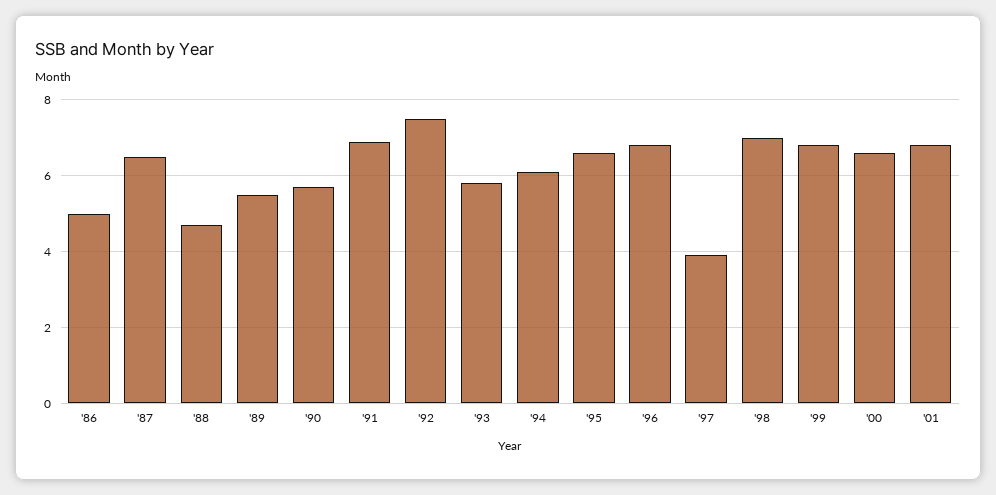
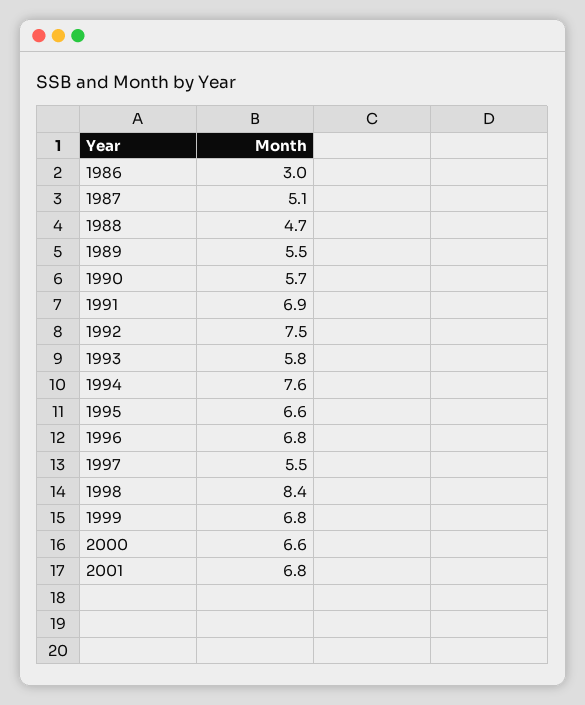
'86: 5 -> 3
'87: 6.5 -> 5.1
'94: 6 -> 7.6
'97: 4 -> 5.5
'98: 7 -> 8.4

